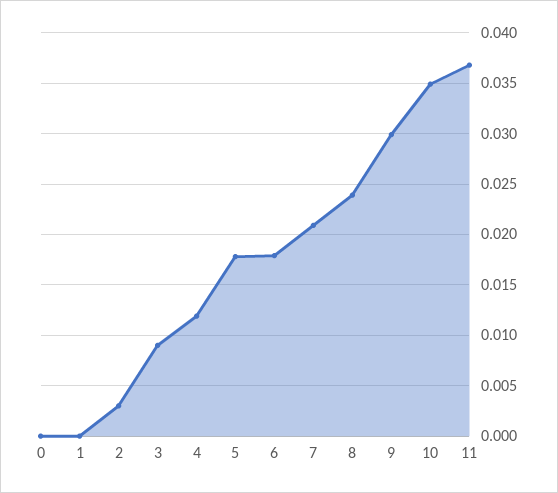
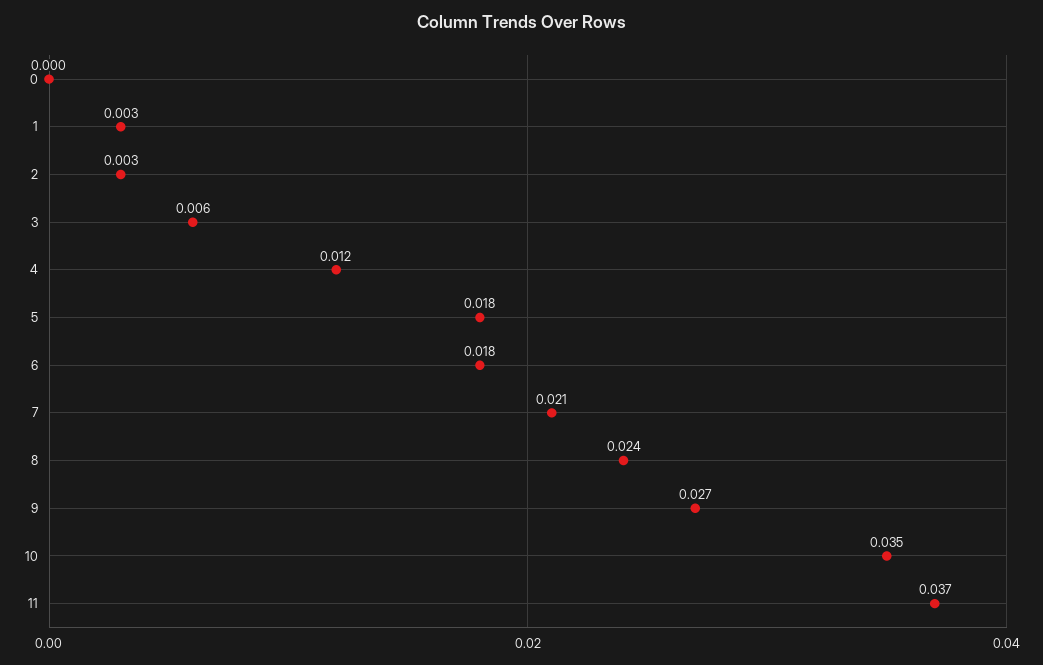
1: 0 -> 0.003
3: 0.009 -> 0.006
9: 0.03 -> 0.027

